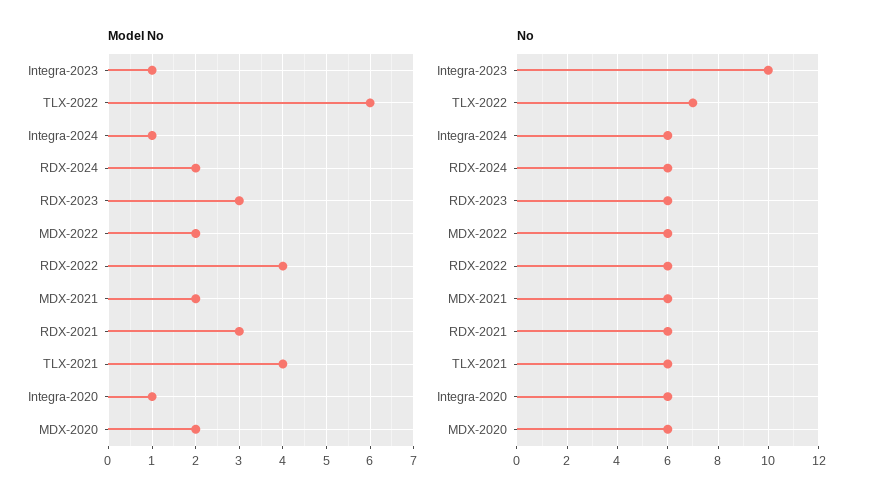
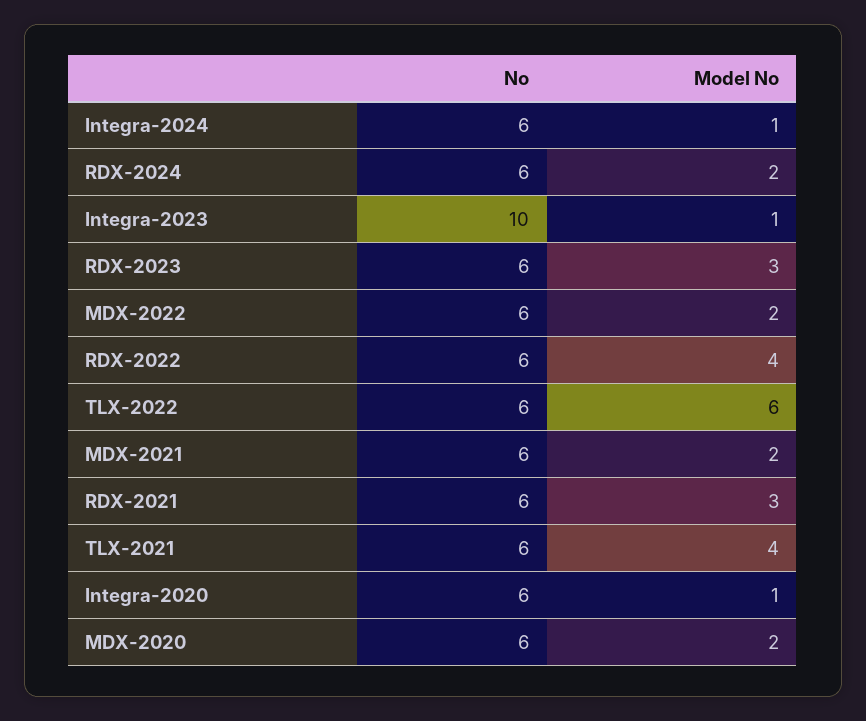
No, TLX-2022: 7 -> 6

